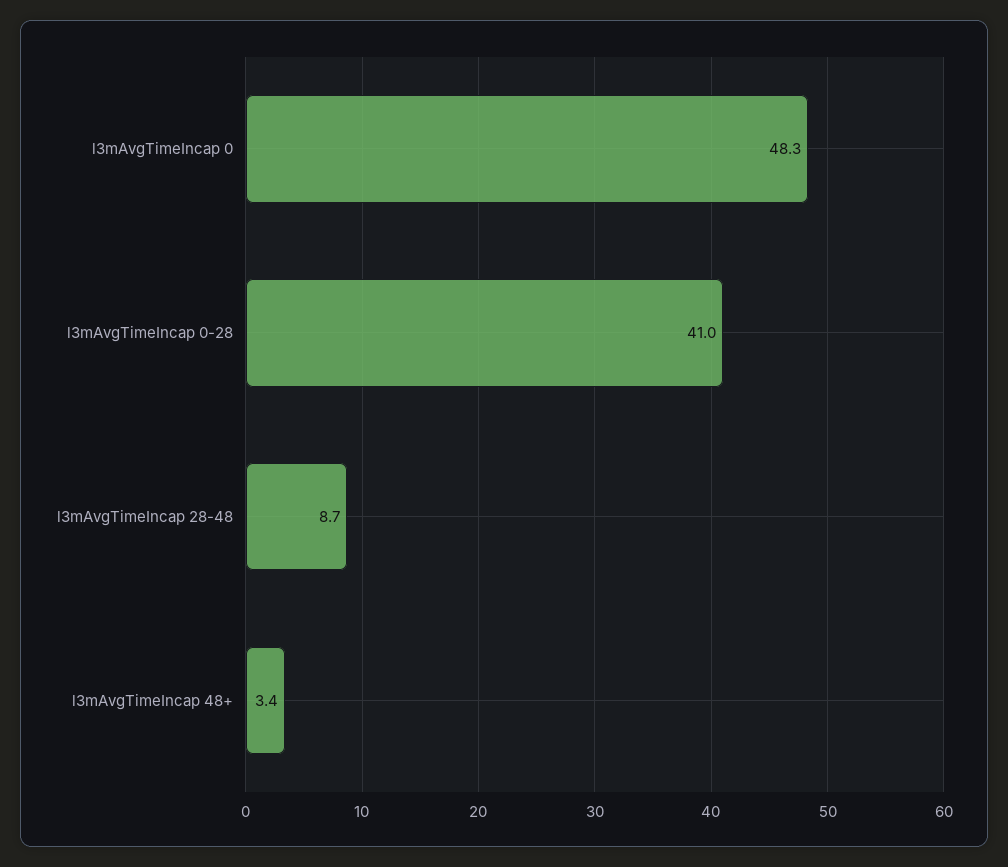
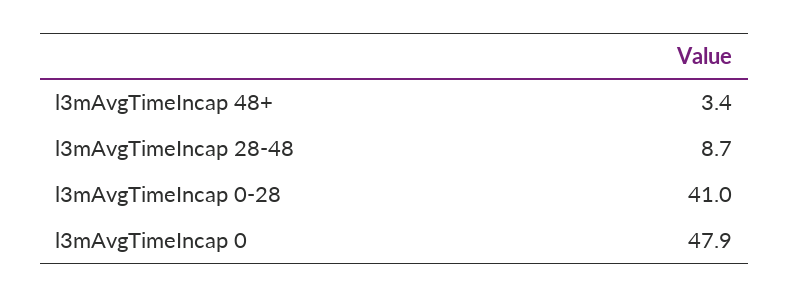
l3mAvgTimeIncap 0: 48.3 -> 47.9

